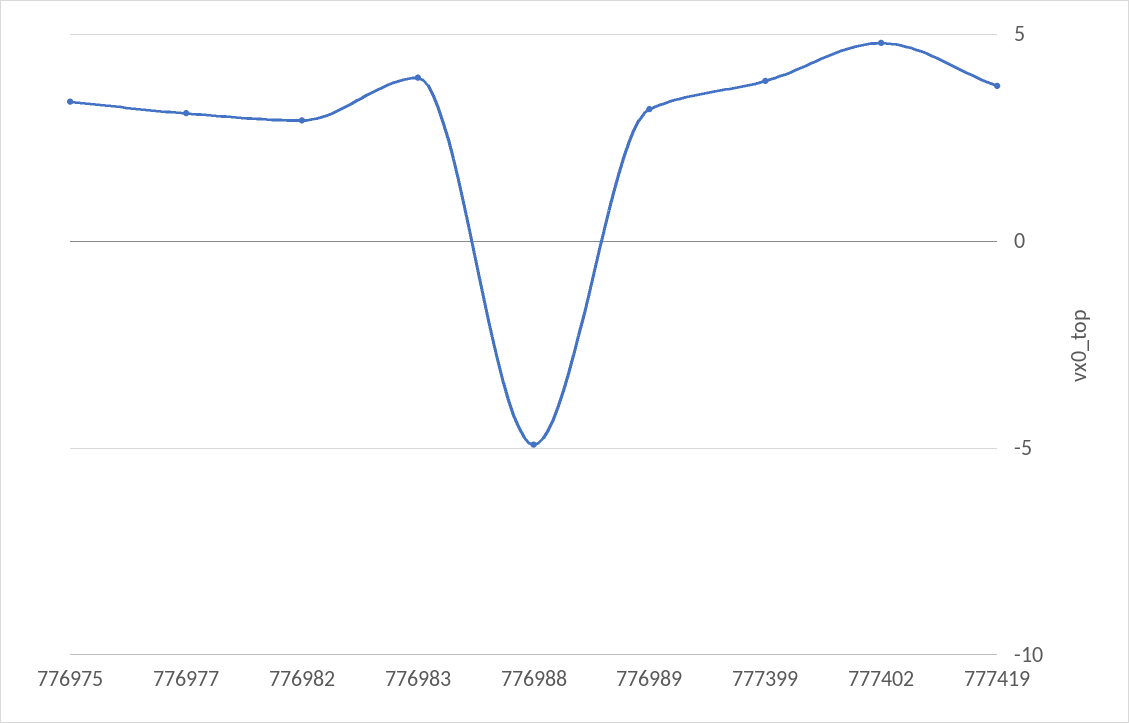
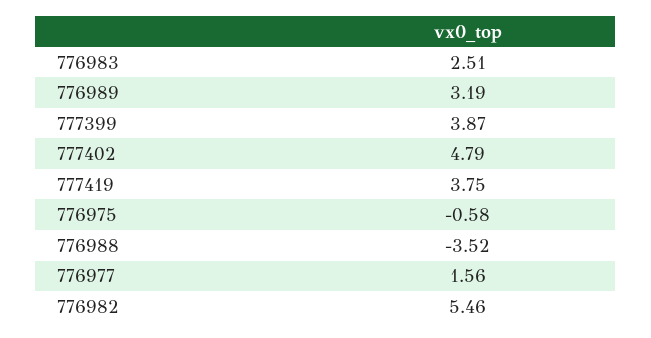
776975: 3.5 -> -0.58
776977: 3 -> 1.56
776982: 3 -> 5.46
776983: 4 -> 2.51
776988: -5 -> -3.52

